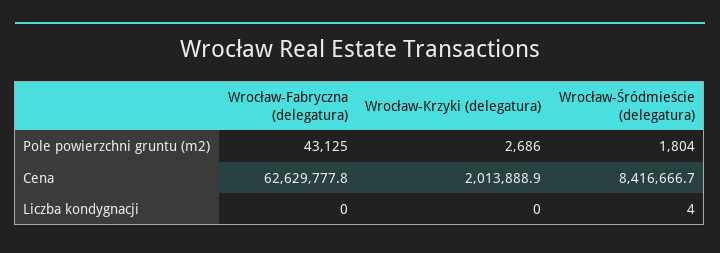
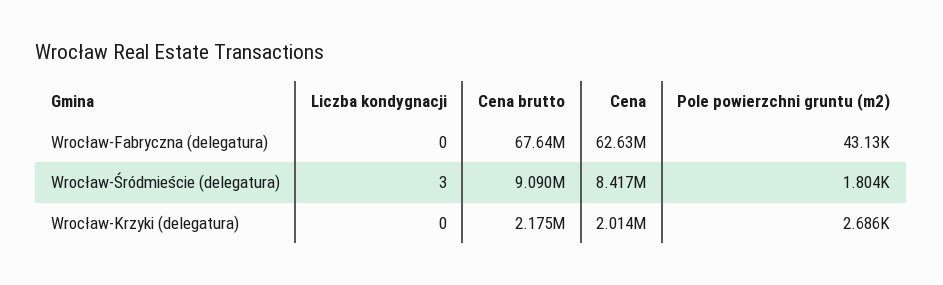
Wrocław-Śródmieście (delegatura), Liczba kondygnacji: 4 -> 3
Wrocław-Fabryczna (delegatura), Cena brutto: none -> 67640000
Wrocław-Śródmieście (delegatura), Cena brutto: none -> 9090000
Wrocław-Krzyki (delegatura), Cena brutto: none -> 2175000

